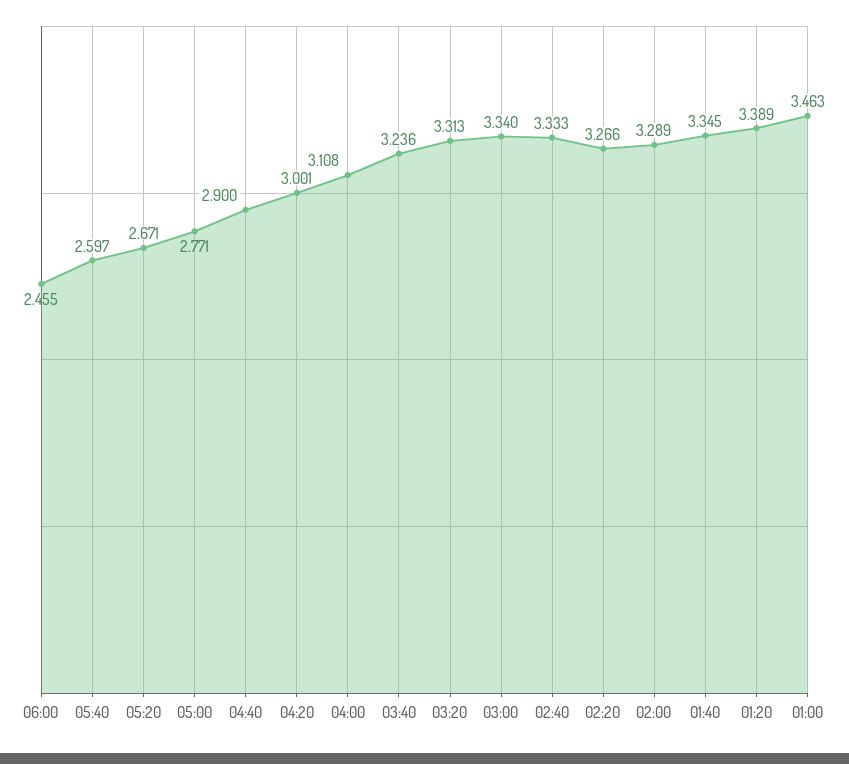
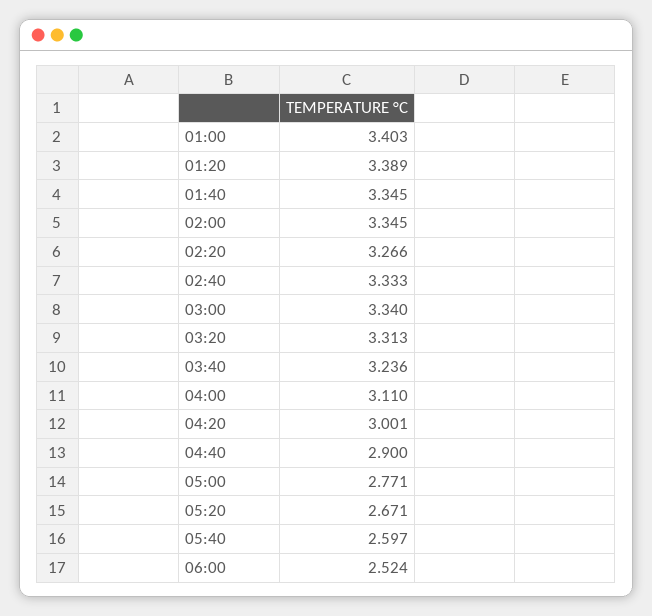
06:00: 2.455 -> 2.524
04:00: 3.108 -> 3.11
02:00: 3.289 -> 3.345
01:00: 3.463 -> 3.403

